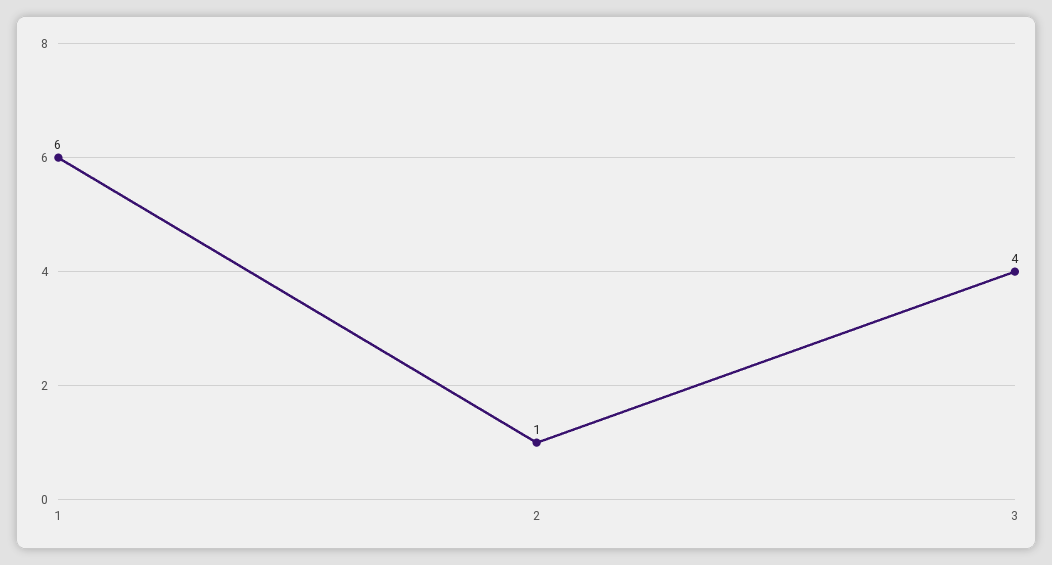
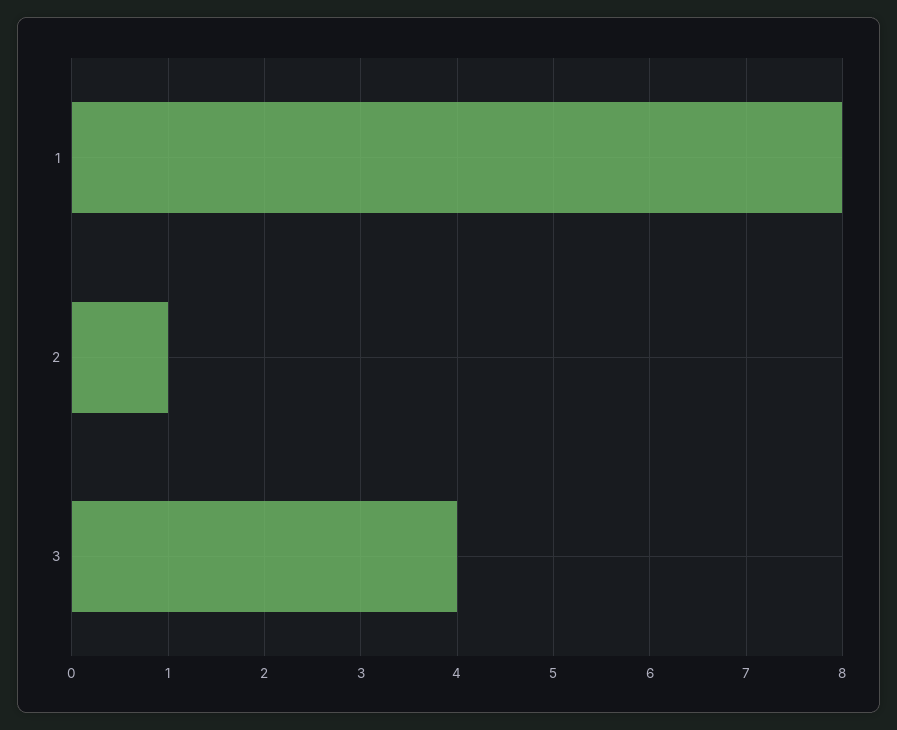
1: 6 -> 8

